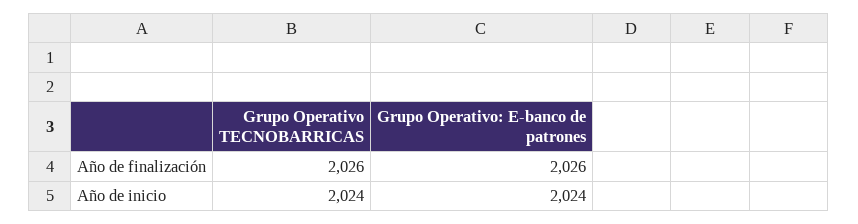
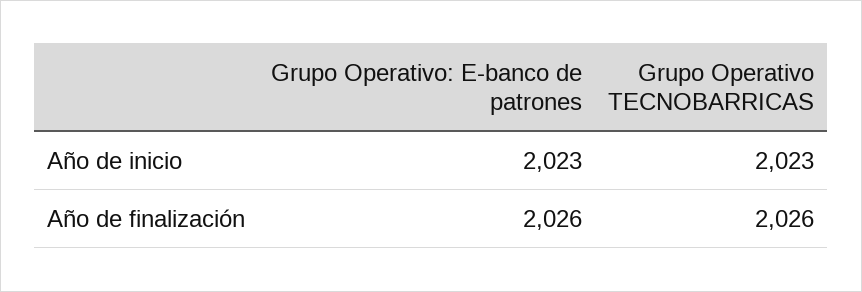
Grupo Operativo TECNOBARRICAS, Año de inicio: 2024 -> 2023
Grupo Operativo: E-banco de patrones, Año de inicio: 2024 -> 2023

